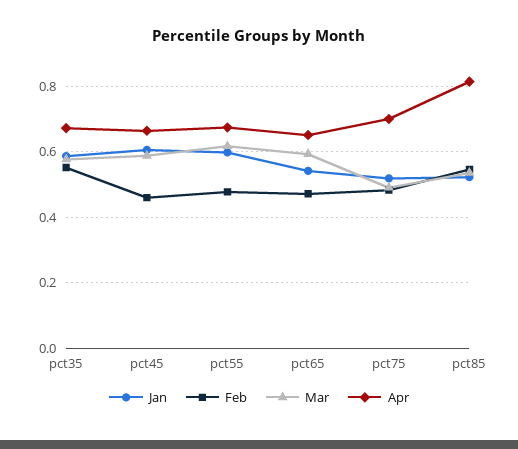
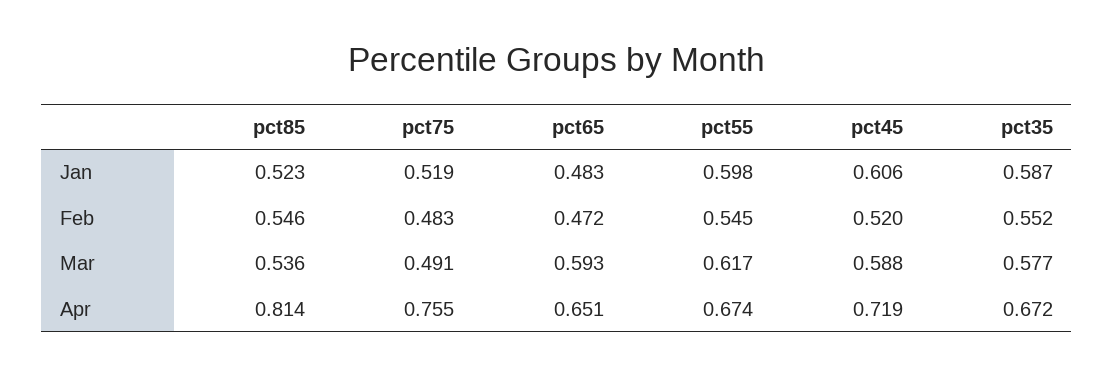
Feb, pct45: 0.46 -> 0.52
Apr, pct45: 0.66 -> 0.719
Feb, pct55: 0.48 -> 0.545
Jan, pct65: 0.54 -> 0.483
Apr, pct75: 0.7 -> 0.755

